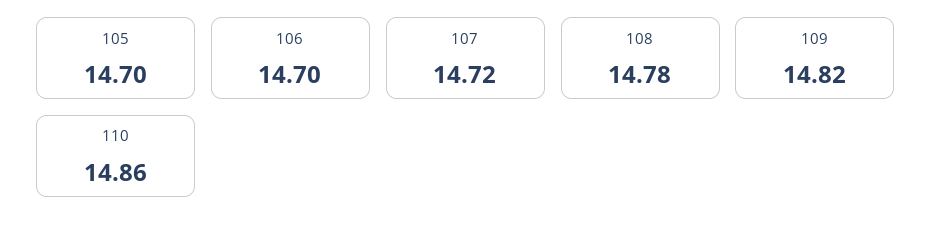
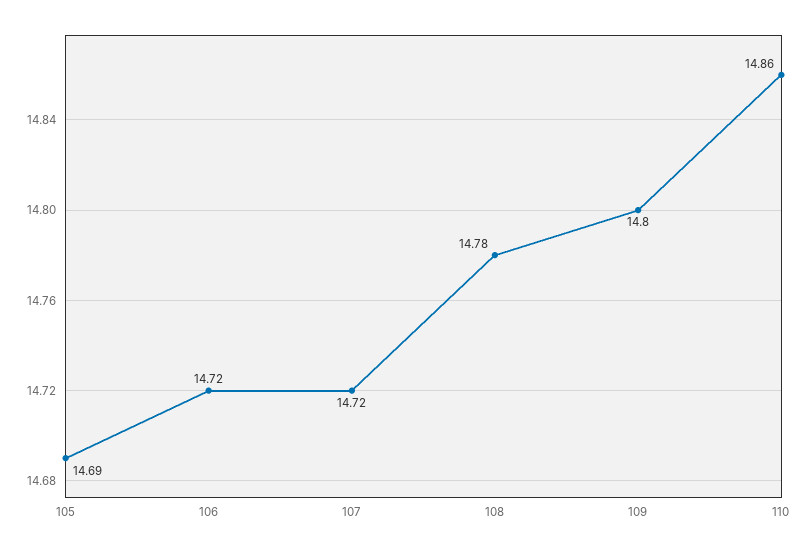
105: 14.7 -> 14.69
106: 14.7 -> 14.72
109: 14.82 -> 14.8

